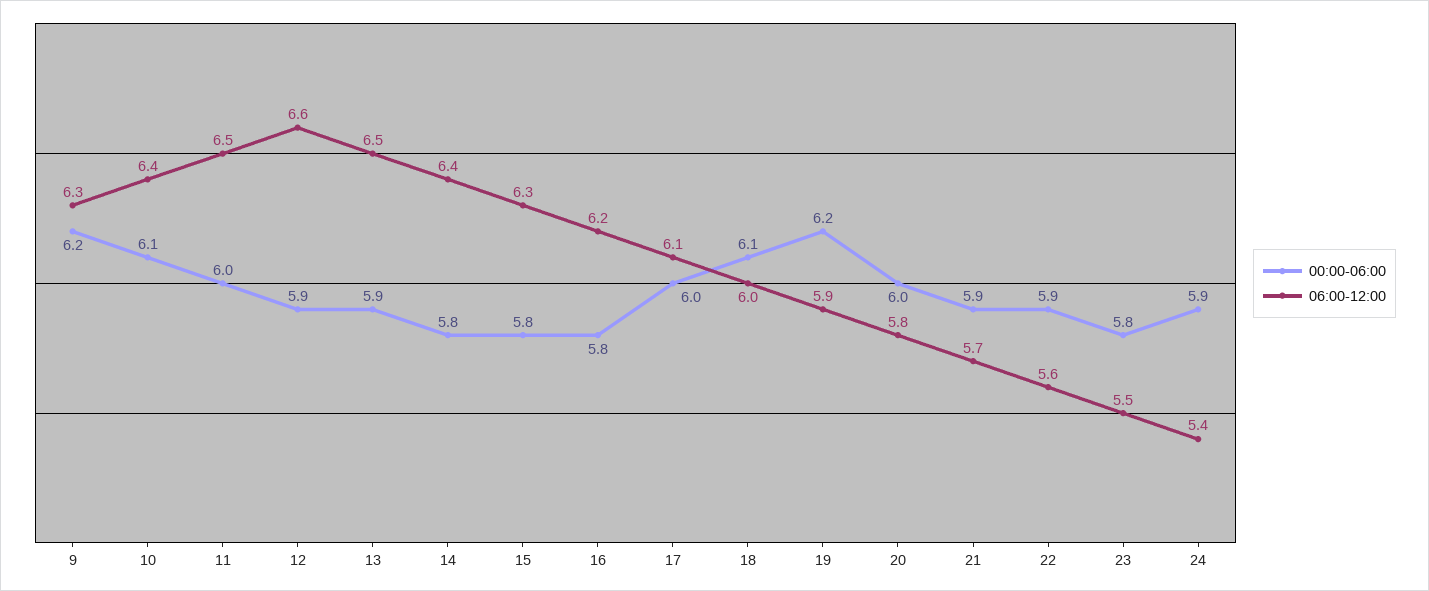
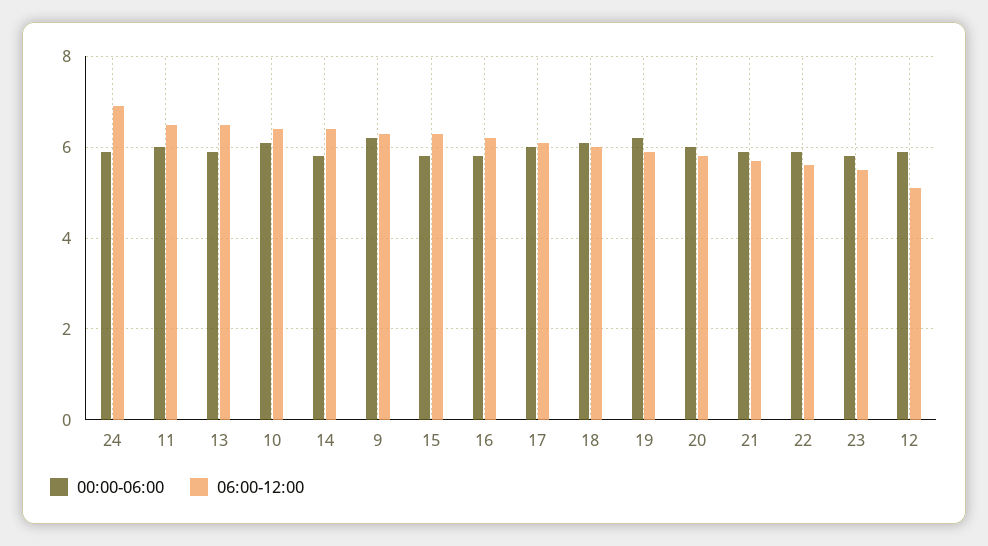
06:00-12:00, 12: 6.6 -> 5
06:00-12:00, 24: 5.4 -> 7

